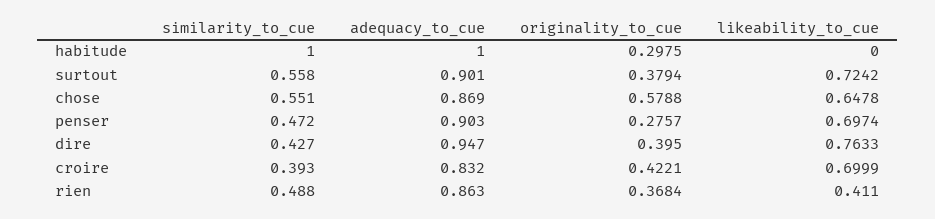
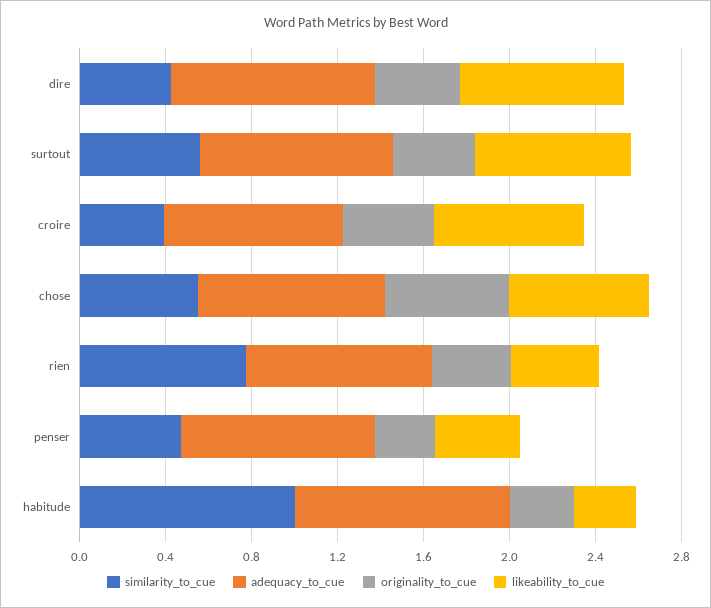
likeability_to_cue, habitude: 0 -> 0.3
likeability_to_cue, penser: 0.6974 -> 0.4
similarity_to_cue, rien: 0.488 -> 0.8

